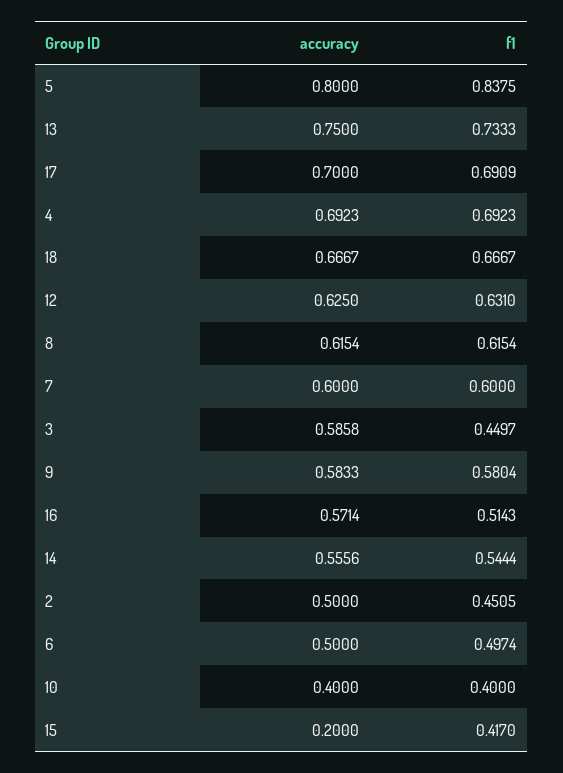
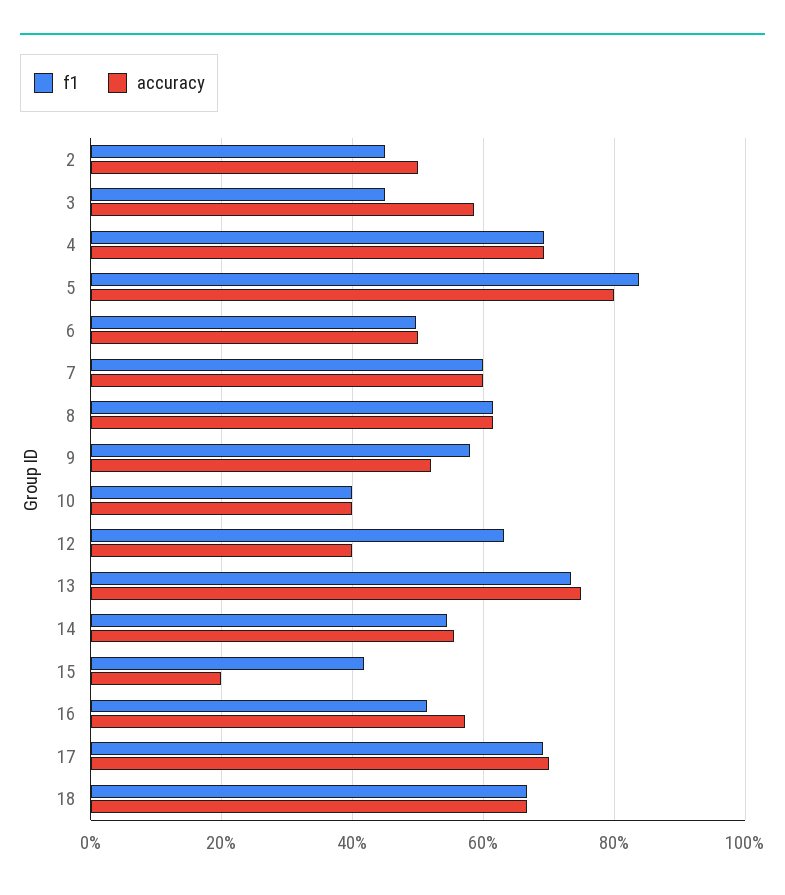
accuracy, 12: 0.625 -> 0.4
accuracy, 9: 0.5833 -> 0.52

